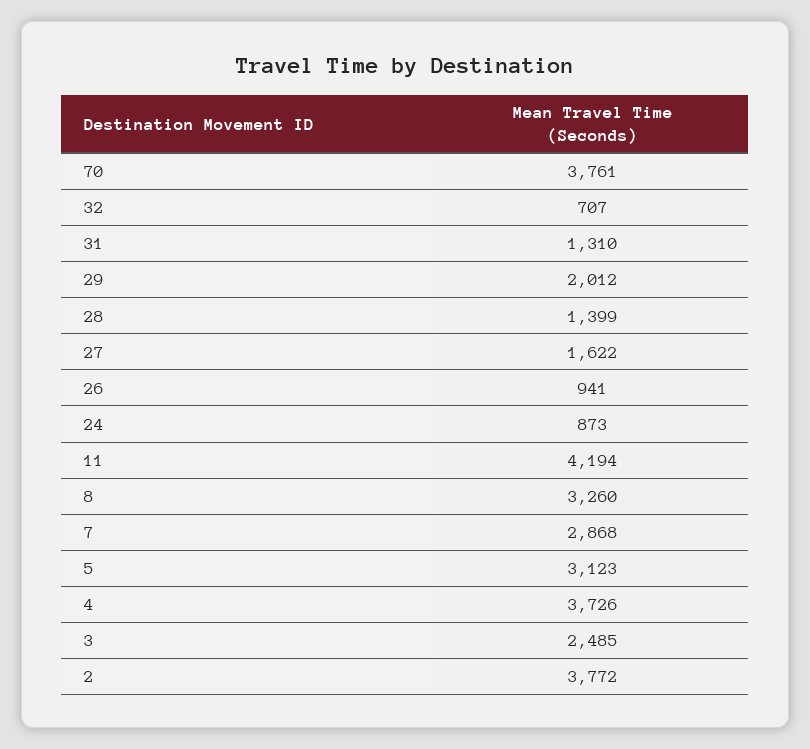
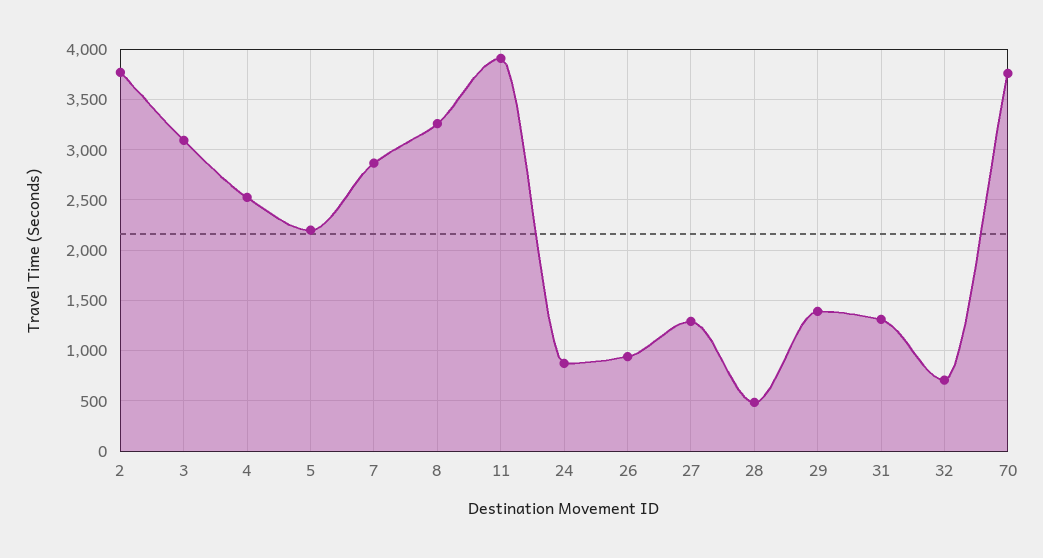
29: 2012 -> 1400
28: 1399 -> 500
27: 1622 -> 1300
11: 4194 -> 3900
5: 3123 -> 2200
4: 3726 -> 2500
3: 2485 -> 3100

